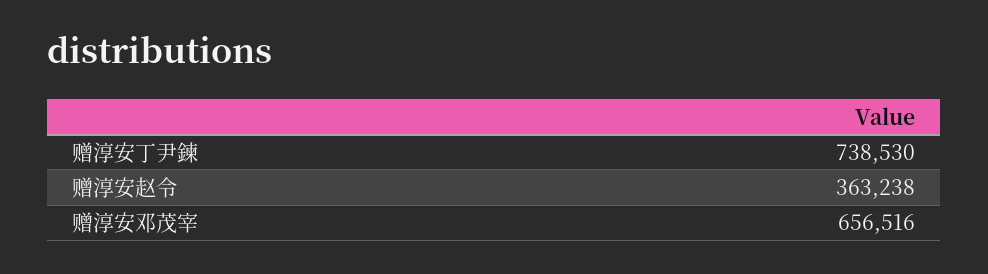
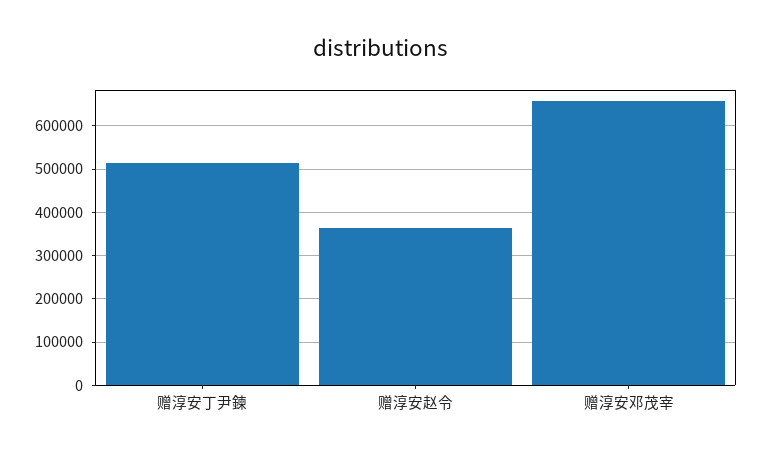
赠淳安丁尹鍊: 738530 -> 520000

